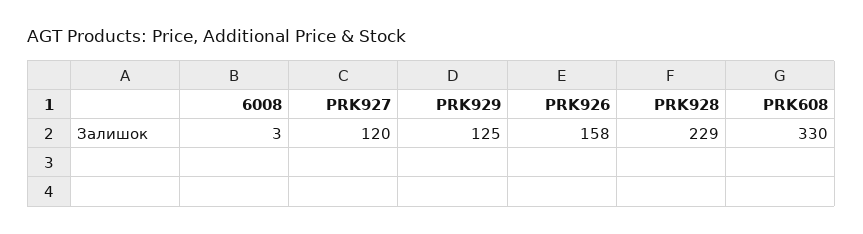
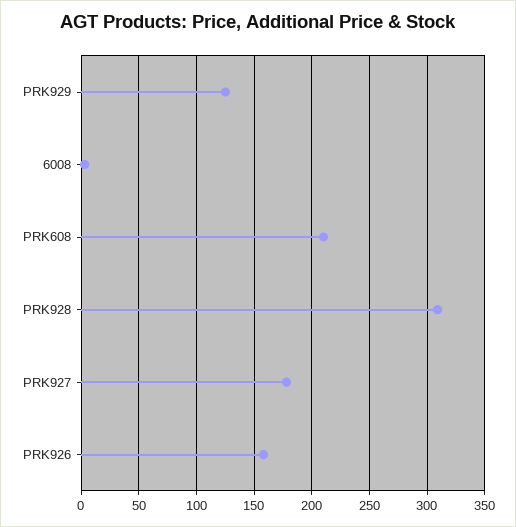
PRK927: 120 -> 180
PRK928: 229 -> 310
PRK608: 330 -> 210

